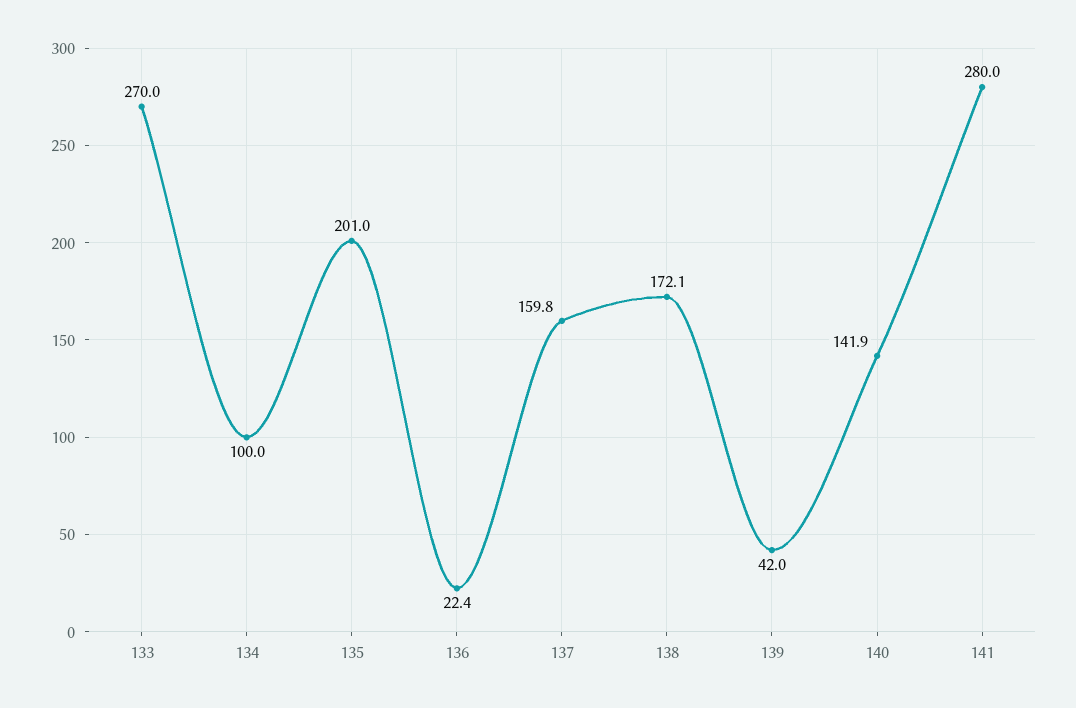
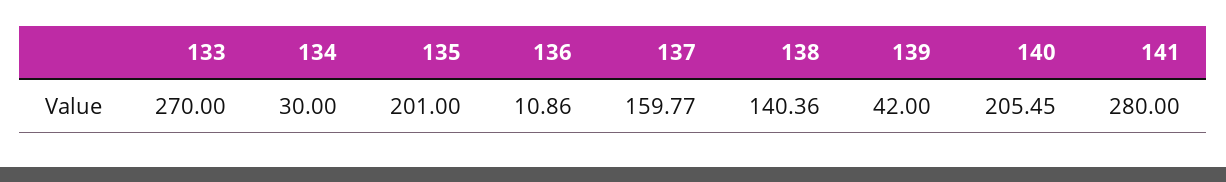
134: 100 -> 30
136: 22.4 -> 10.86
138: 172.1 -> 140.36
140: 141.9 -> 205.45

